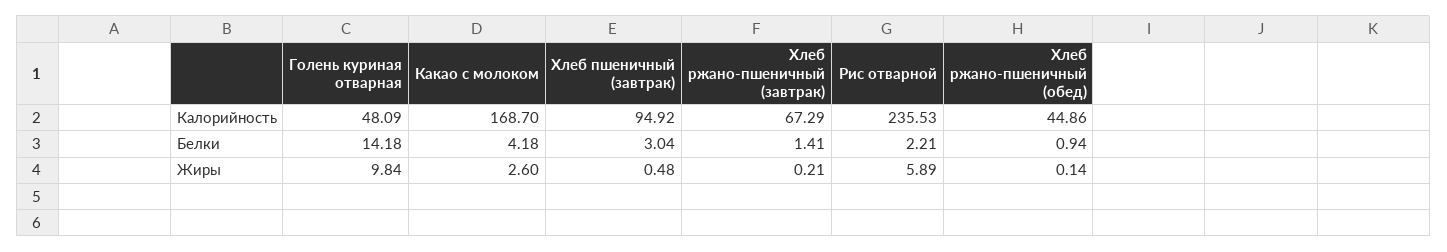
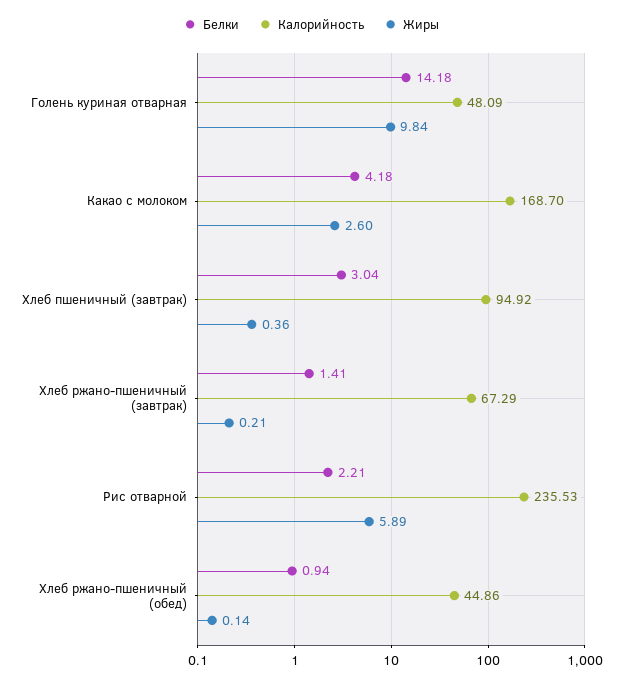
Жиры, Хлеб пшеничный (завтрак): 0.48 -> 0.36

